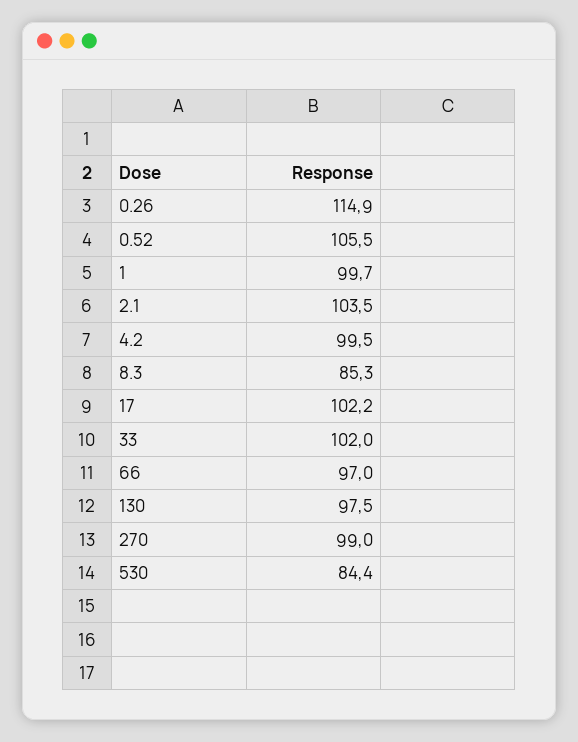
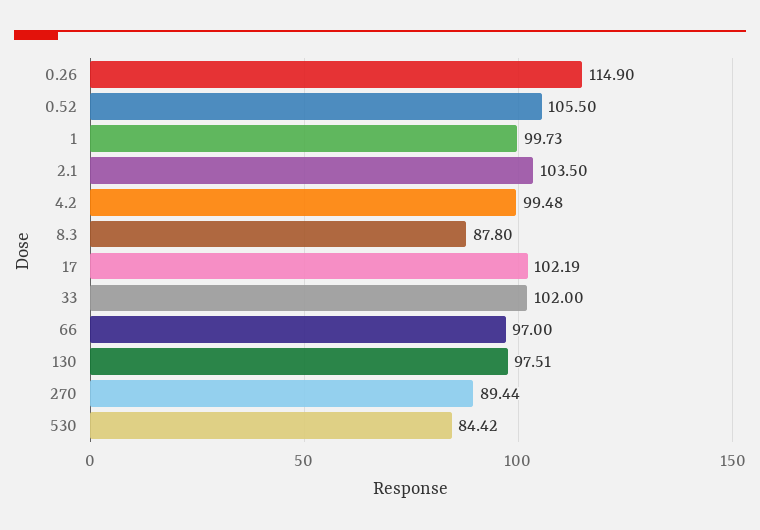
8.3: 85.3 -> 87.8
270: 99 -> 89.44

